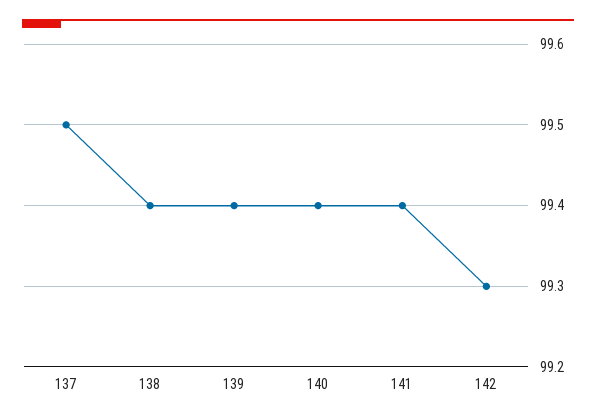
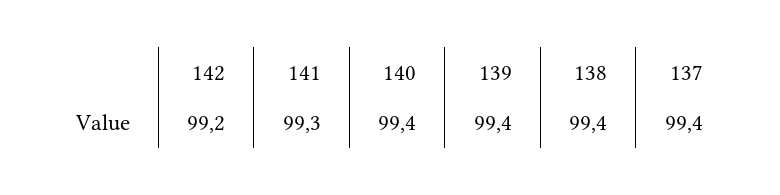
137: 99.5 -> 99.4
141: 99.4 -> 99.3
142: 99.3 -> 99.2

